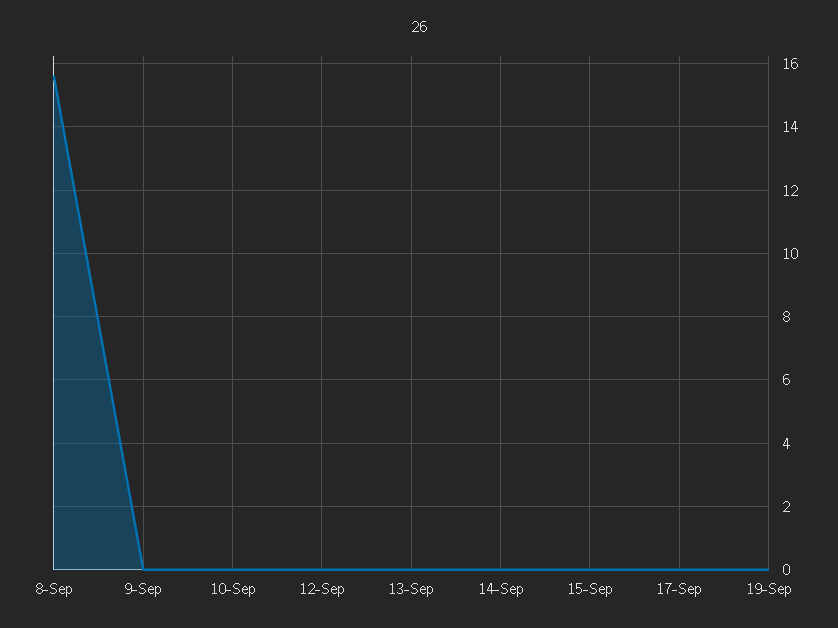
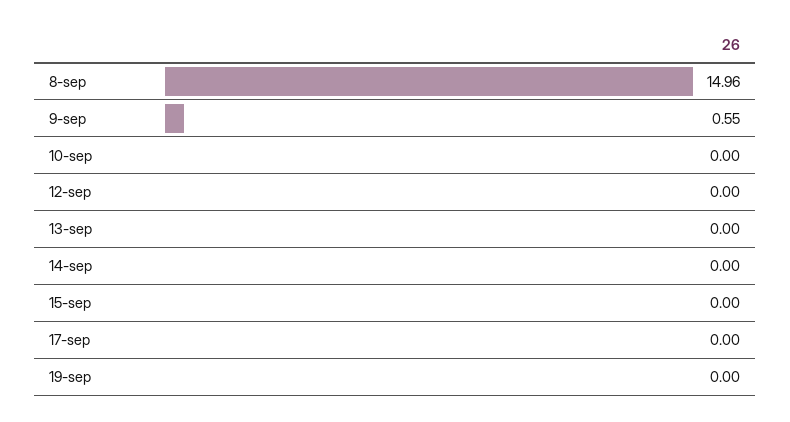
8-Sep: 15.6 -> 14.96
9-Sep: 0 -> 0.55

